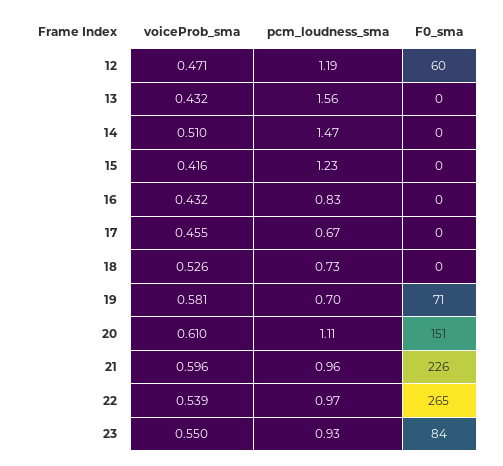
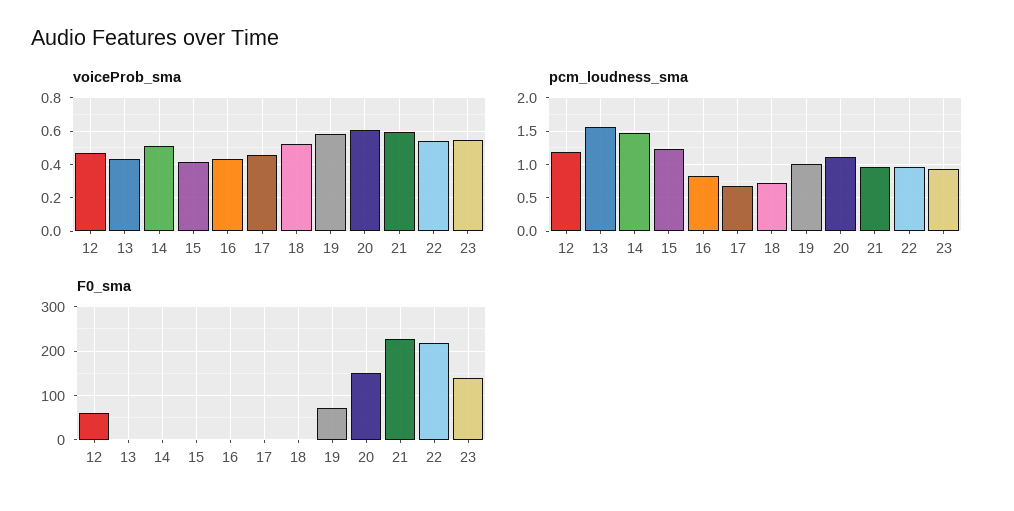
pcm_loudness_sma, 19: 0.7 -> 1
F0_sma, 22: 265 -> 220
F0_sma, 23: 84 -> 140

